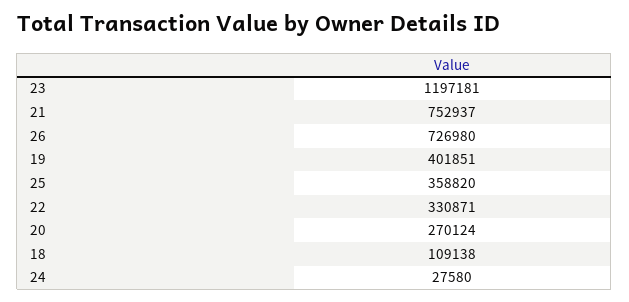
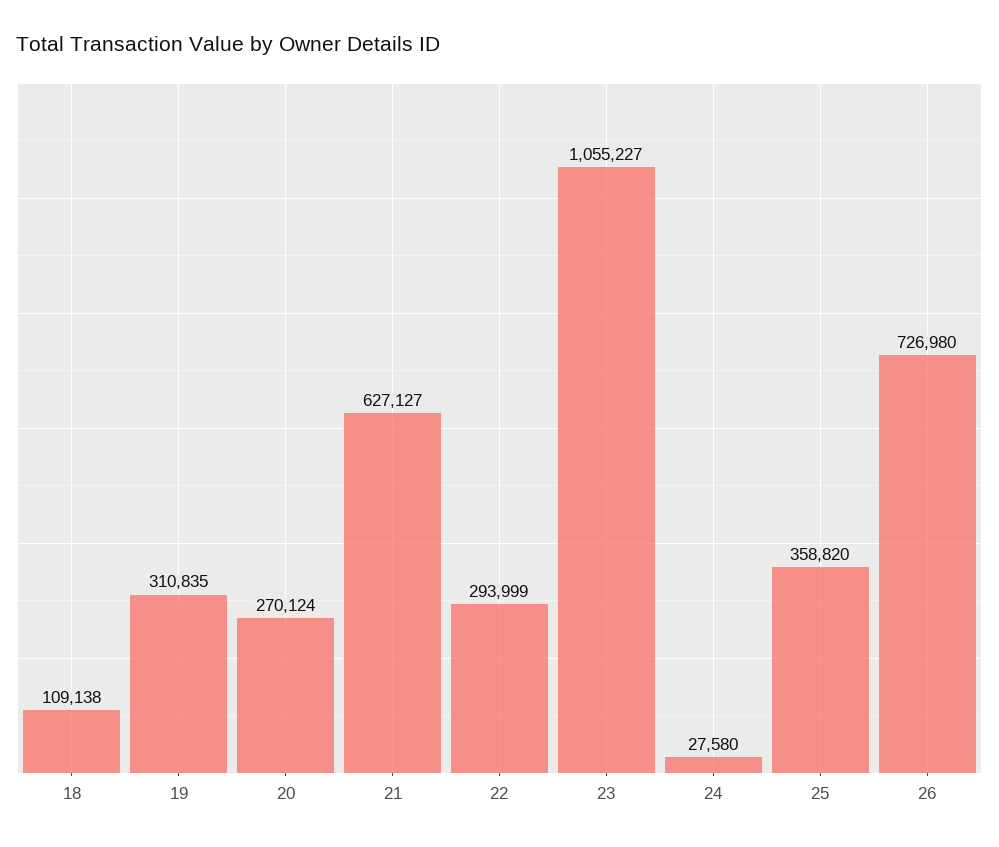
23: 1197181 -> 1055227
21: 752937 -> 627127
19: 401851 -> 310835
22: 330871 -> 293999

